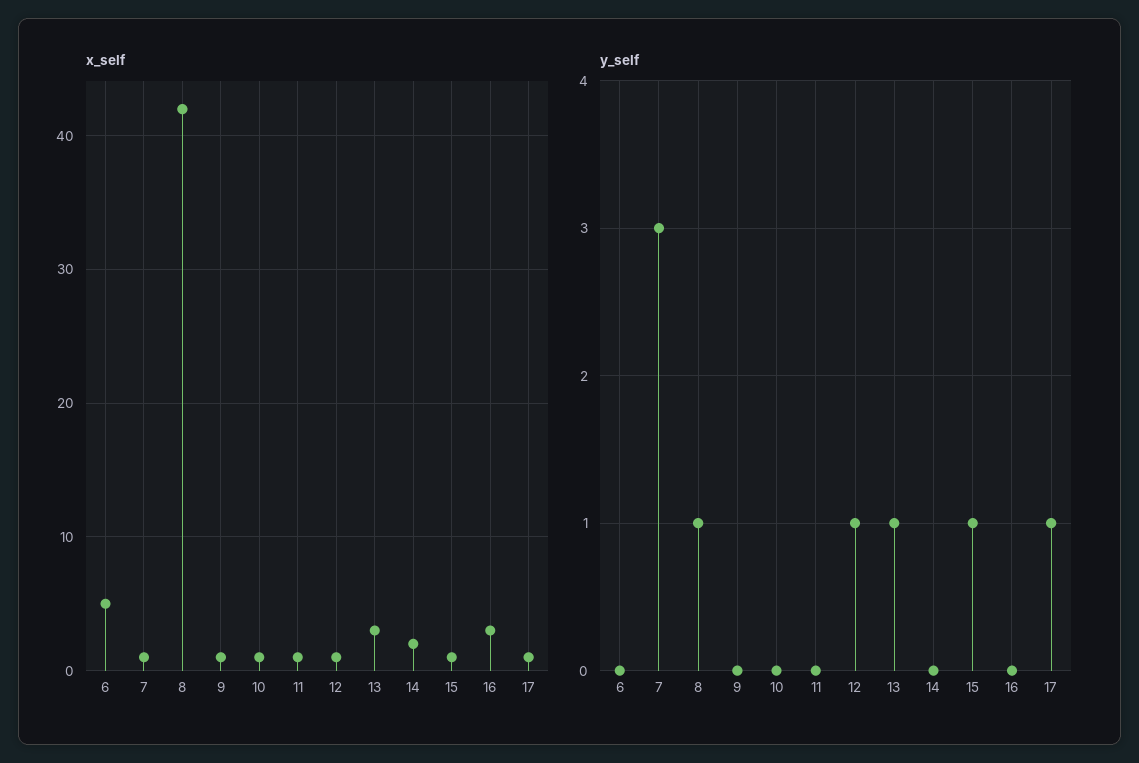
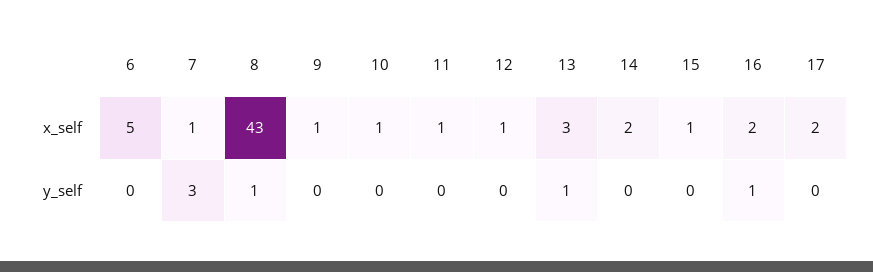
x_self, 8: 42 -> 43
x_self, 16: 3 -> 2
x_self, 17: 1 -> 2
y_self, 12: 1 -> 0
y_self, 15: 1 -> 0
y_self, 16: 0 -> 1
y_self, 17: 1 -> 0

